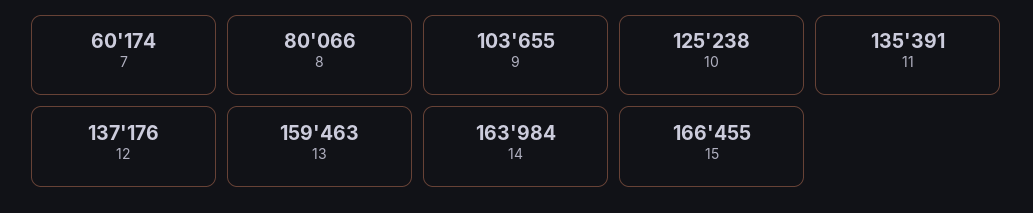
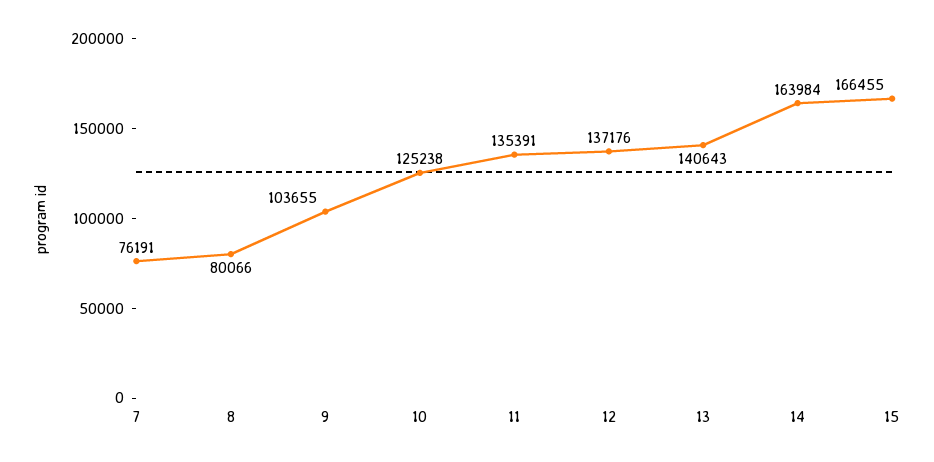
7: 60174 -> 76191
13: 159463 -> 140643

